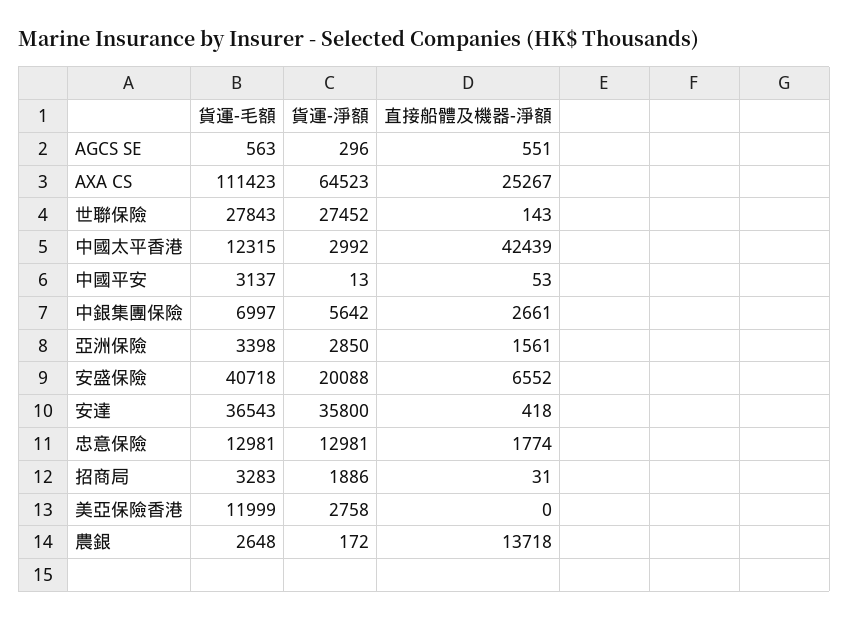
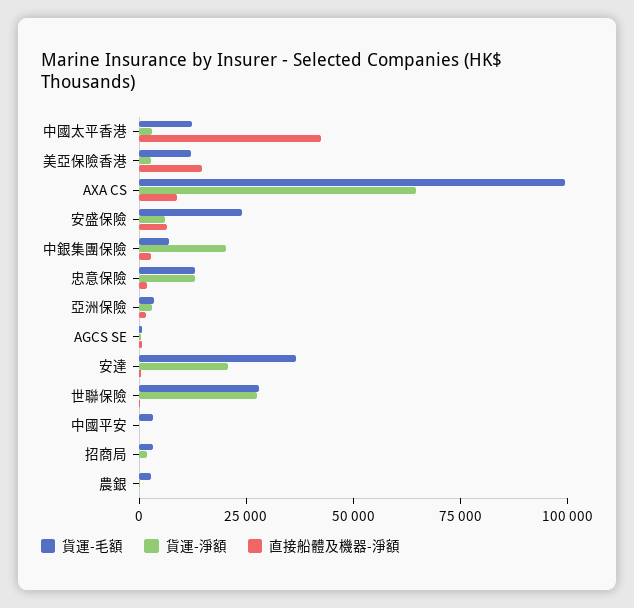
貨運-毛額, AXA CS: 111423 -> 100000
直接船體及機器-淨額, AXA CS: 25267 -> 10000
貨運-淨額, 中銀集團保險: 5642 -> 20000
貨運-毛額, 安盛保險: 40718 -> 25000
貨運-淨額, 安盛保險: 20088 -> 5000
貨運-淨額, 安達: 35800 -> 20000
直接船體及機器-淨額, 美亞保險香港: 0 -> 15000
直接船體及機器-淨額, 農銀: 13718 -> 0

